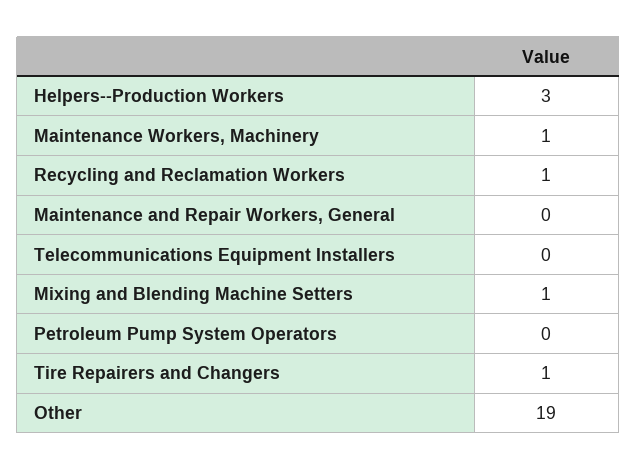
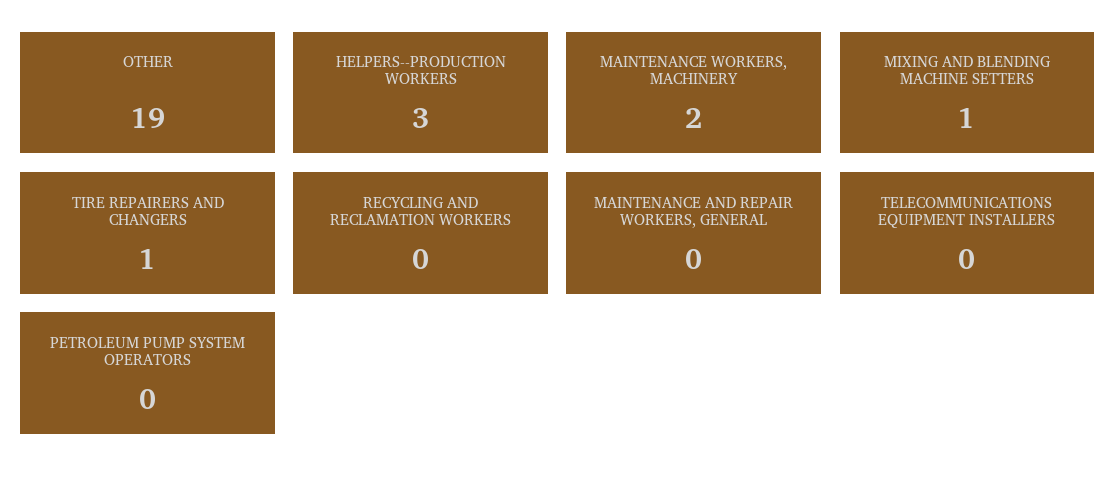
Maintenance Workers, Machinery: 1 -> 2
Recycling and Reclamation Workers: 1 -> 0

